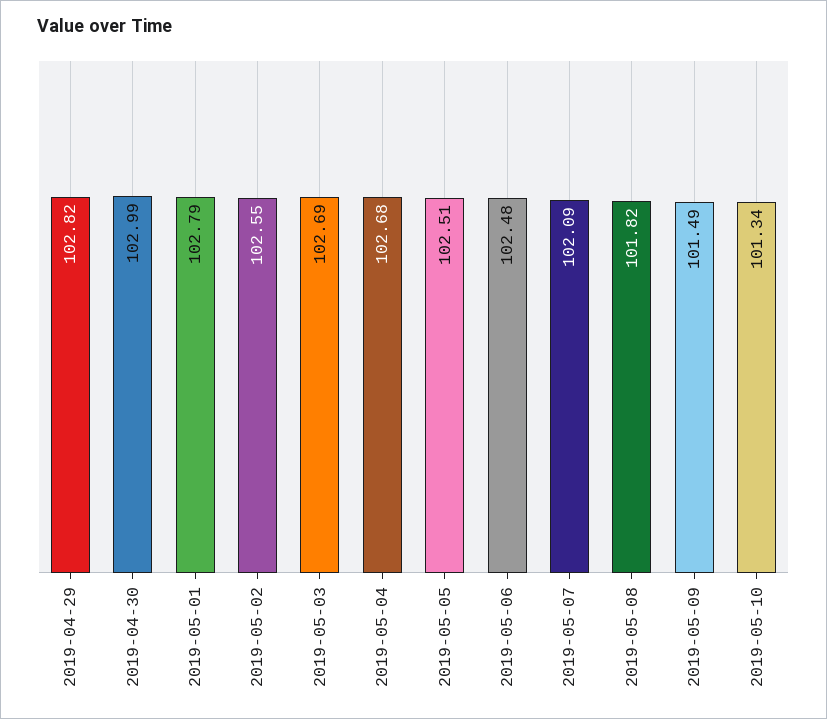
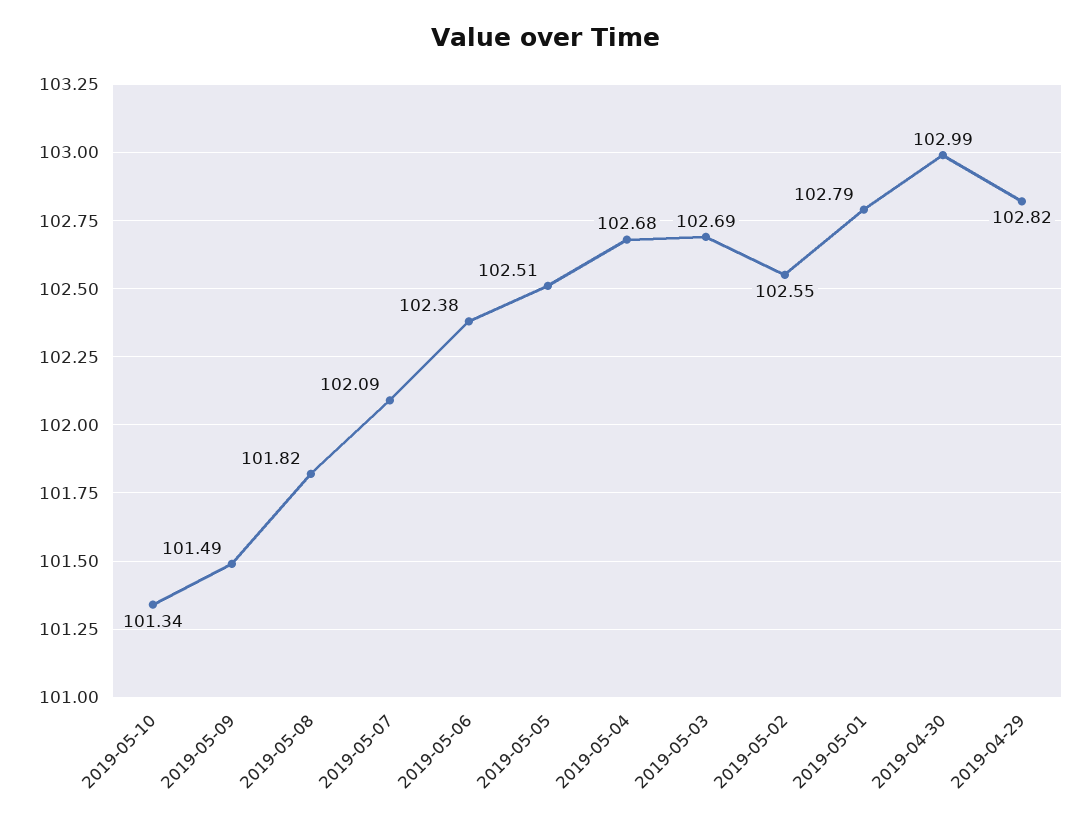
2019-05-06: 102.48 -> 102.38

